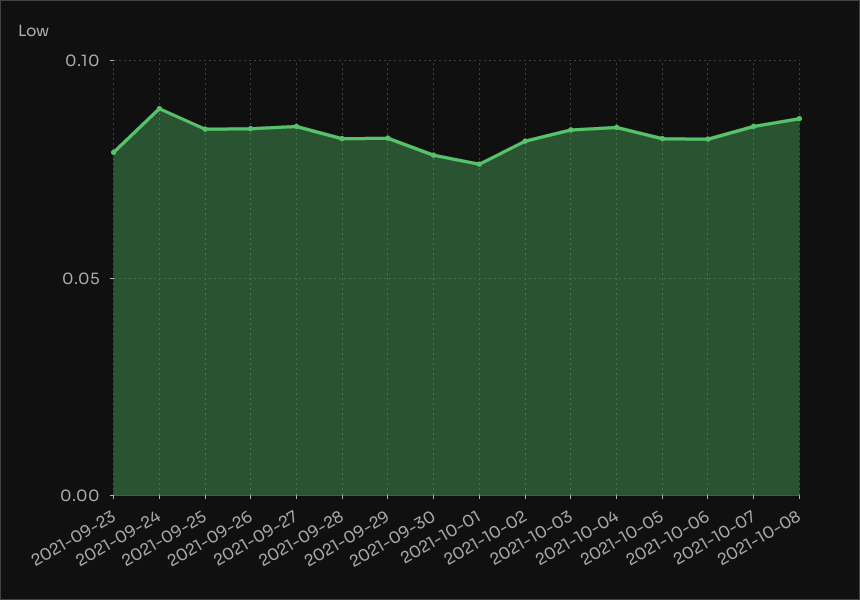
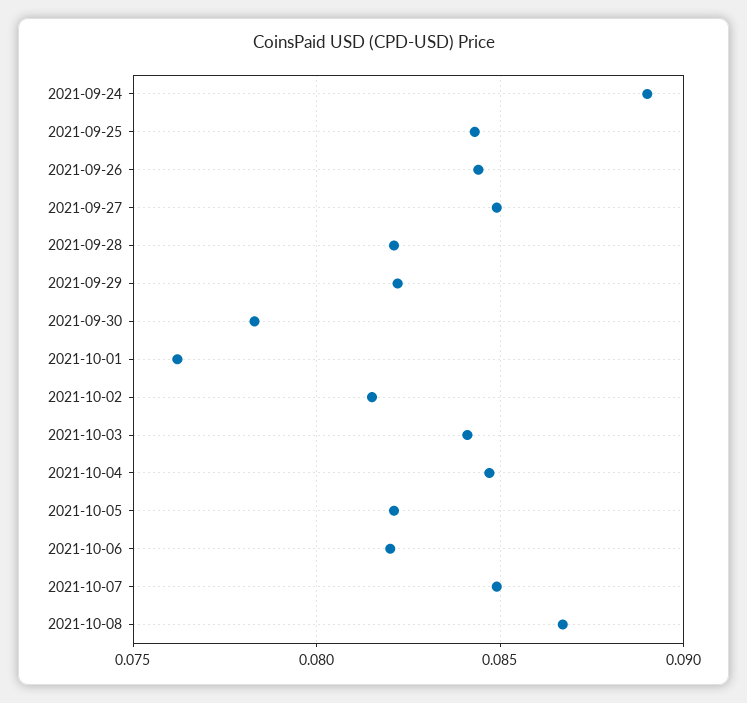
2021-09-23: 0.08 -> none

